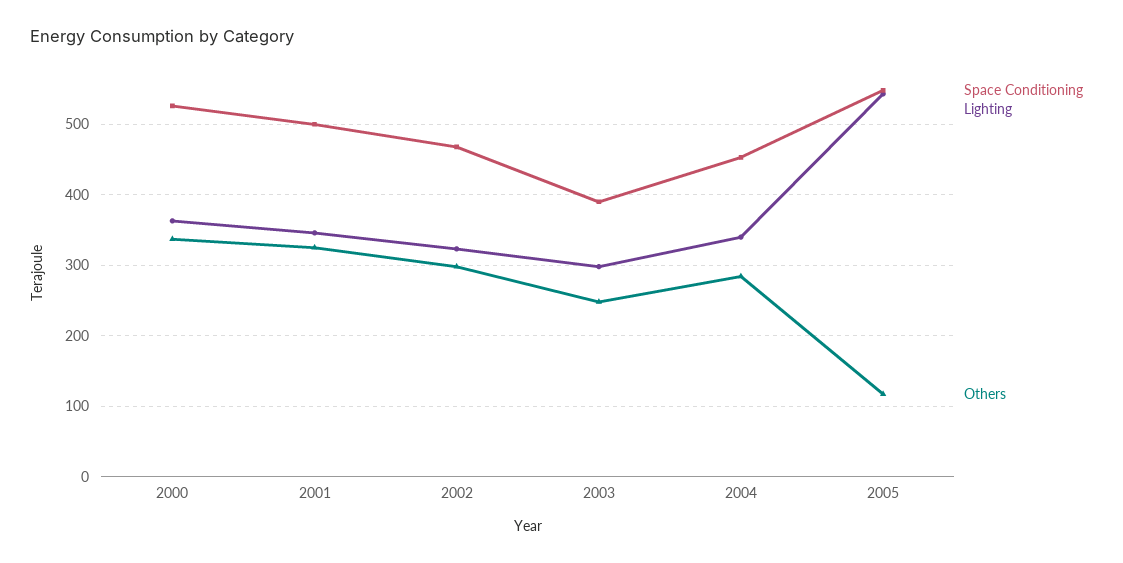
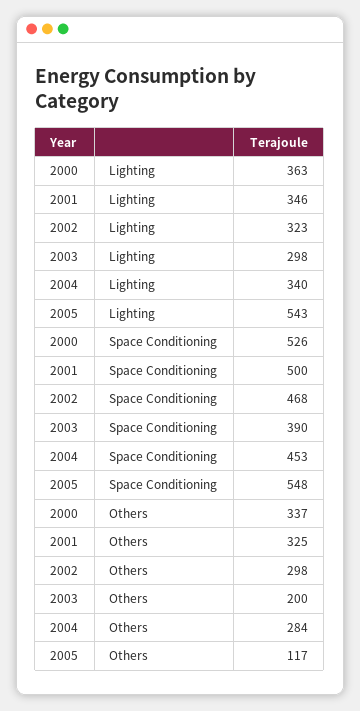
Others, 2003: 250 -> 200

